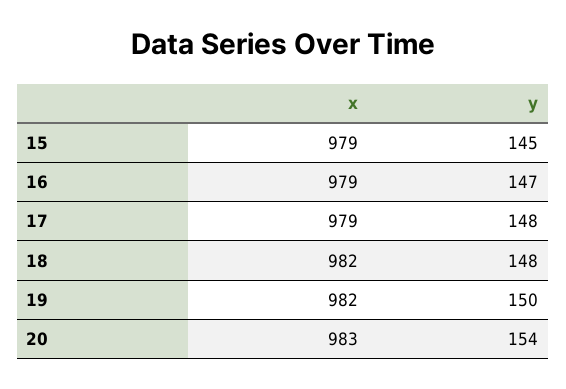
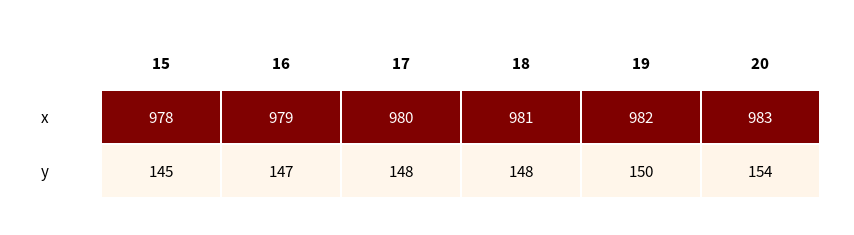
x, 15: 979 -> 978
x, 17: 979 -> 980
x, 18: 982 -> 981

